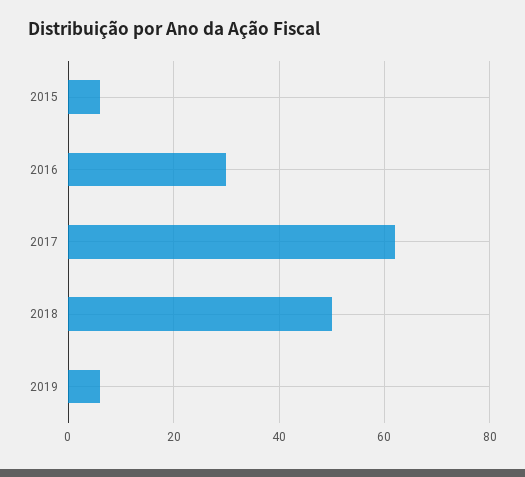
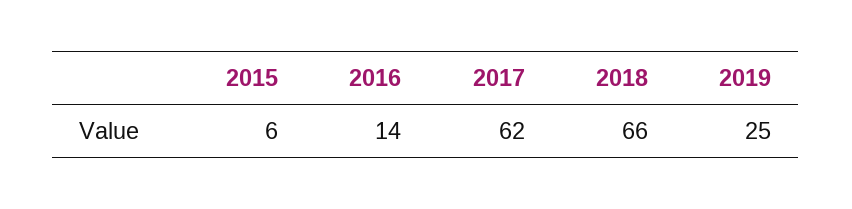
2016: 30 -> 14
2018: 50 -> 66
2019: 5 -> 25

